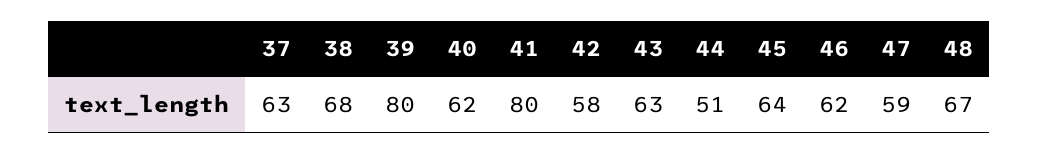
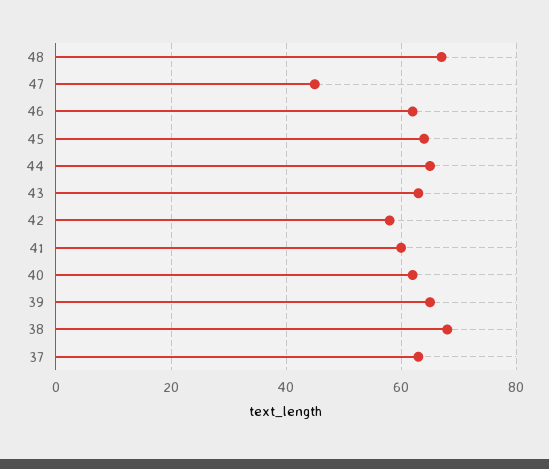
39: 80 -> 65
41: 80 -> 60
44: 51 -> 65
47: 59 -> 45

